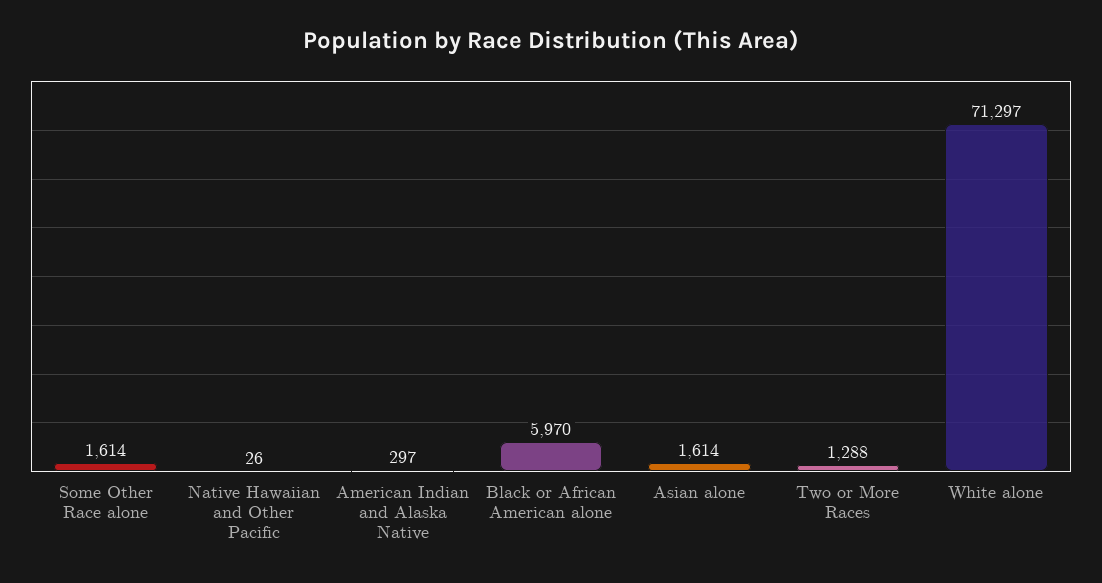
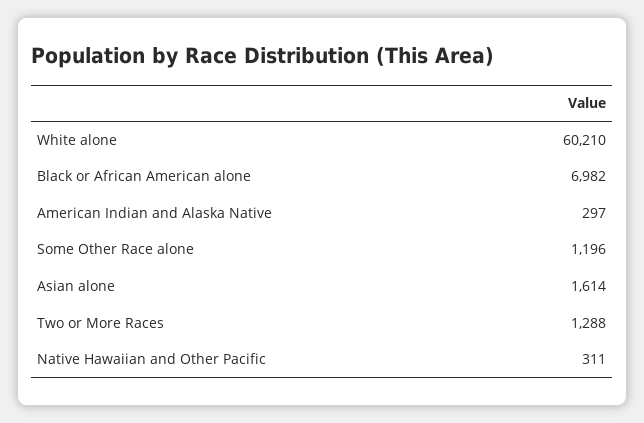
Some Other Race alone: 1614 -> 1196
Native Hawaiian and Other Pacific: 26 -> 311
Black or African American alone: 5970 -> 6982
White alone: 71297 -> 60210

